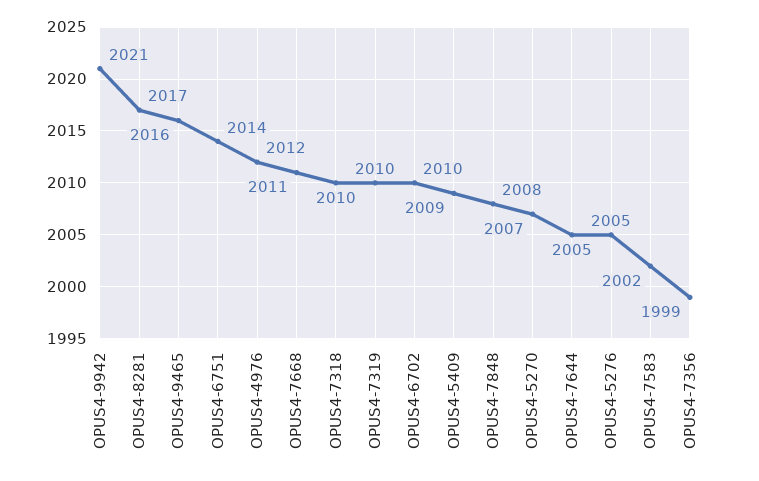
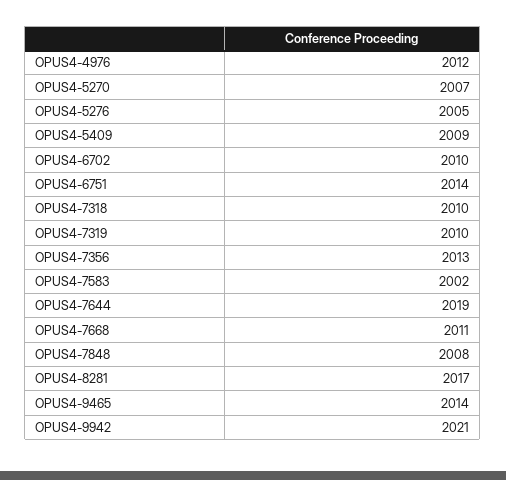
OPUS4-9465: 2016 -> 2014
OPUS4-7644: 2005 -> 2019
OPUS4-7356: 1999 -> 2013

